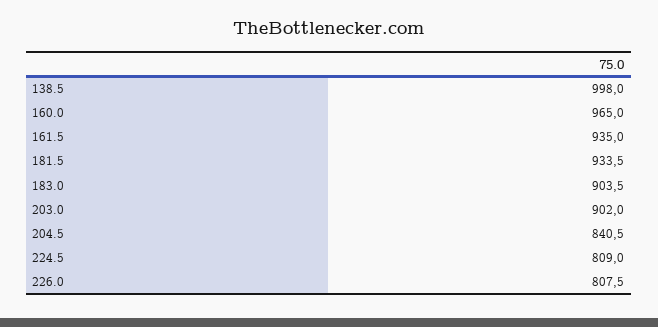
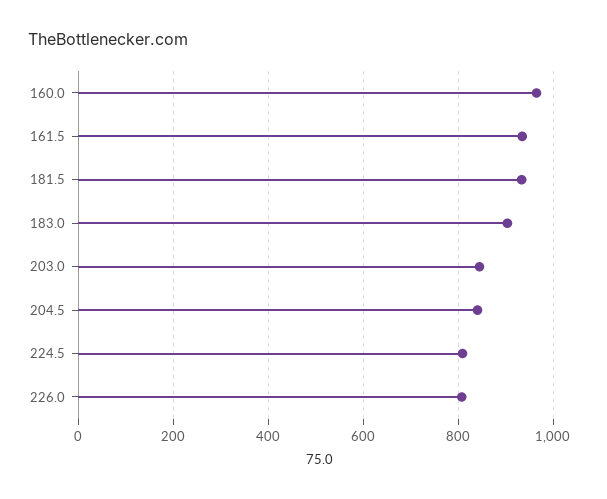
138.5: 998 -> none
203.0: 902 -> 840

